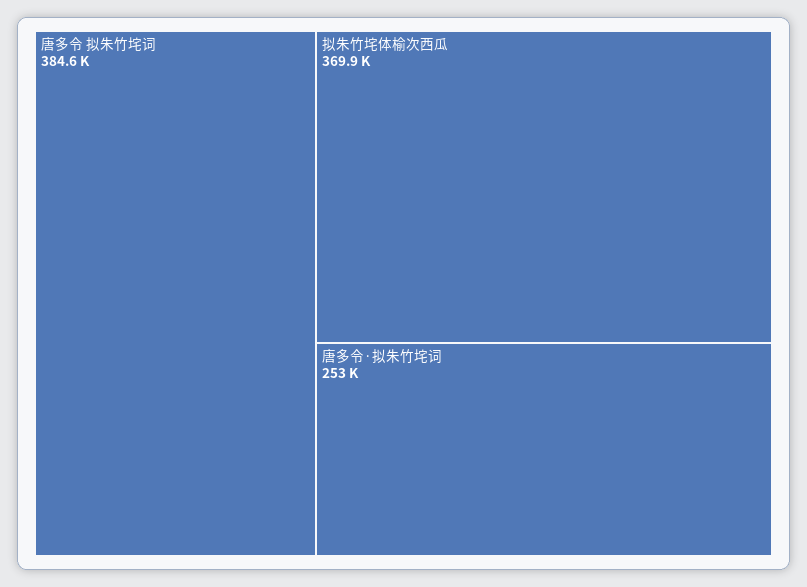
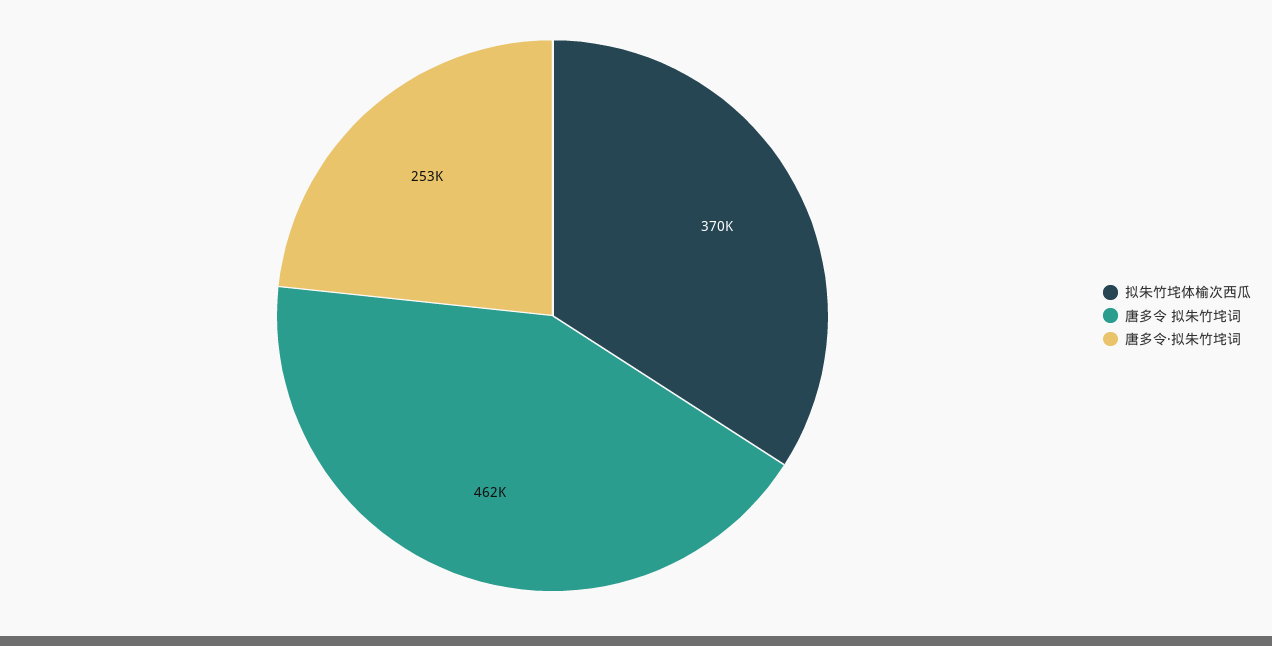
唐多令 拟朱竹垞词: 384600 -> 462000

